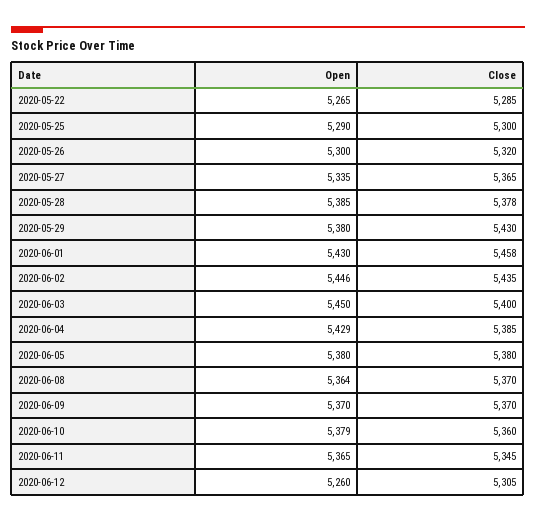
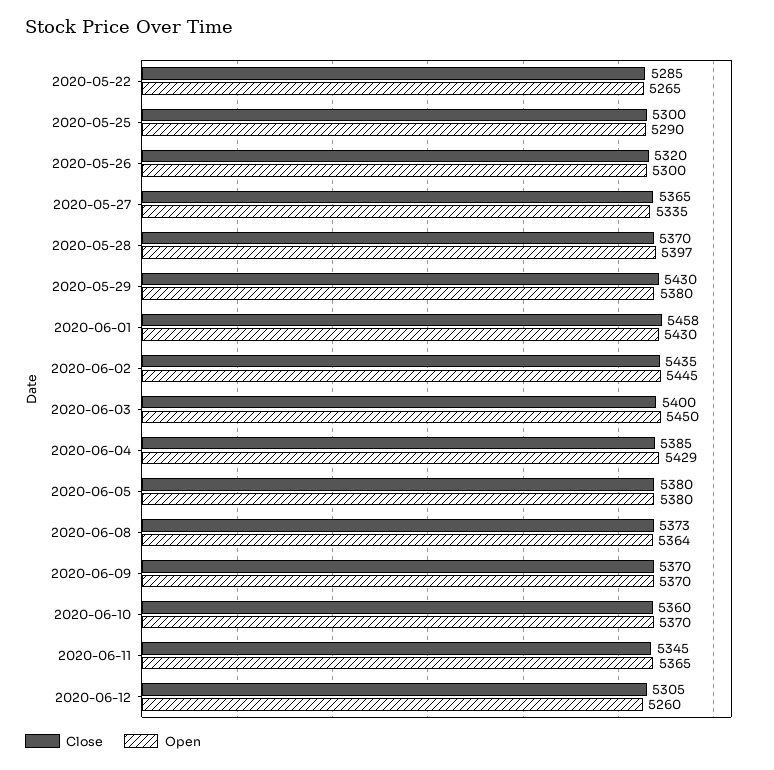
Open, 2020-05-28: 5385 -> 5397
Close, 2020-05-28: 5378 -> 5370
Open, 2020-06-02: 5446 -> 5445
Close, 2020-06-08: 5370 -> 5373
Open, 2020-06-10: 5379 -> 5370

